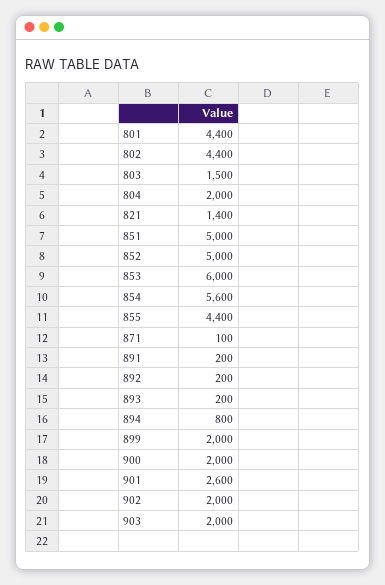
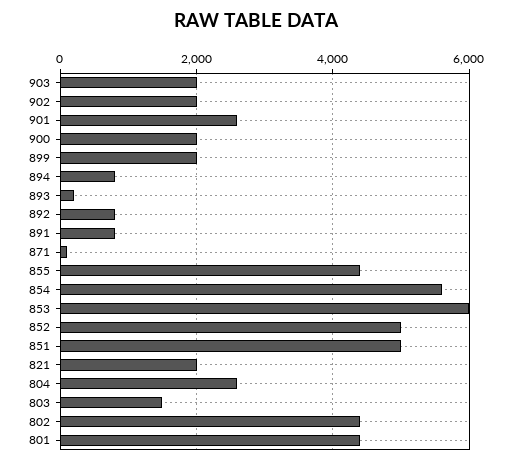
804: 2000 -> 2600
821: 1400 -> 2000
891: 200 -> 800
892: 200 -> 800

